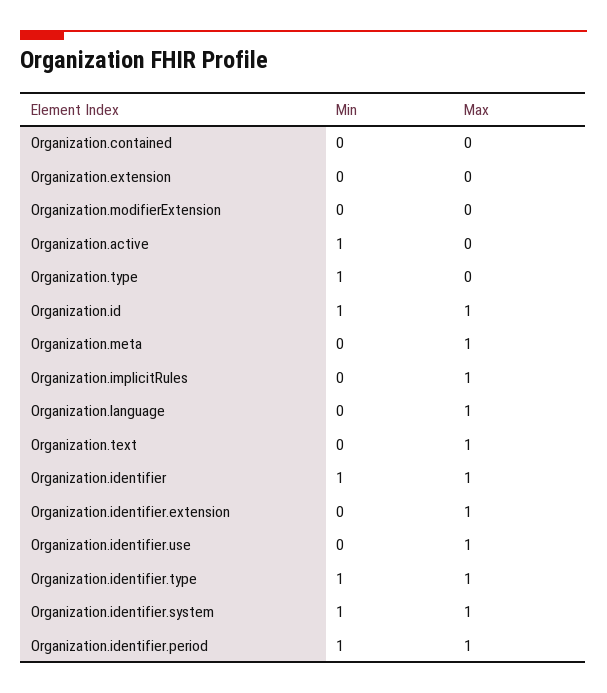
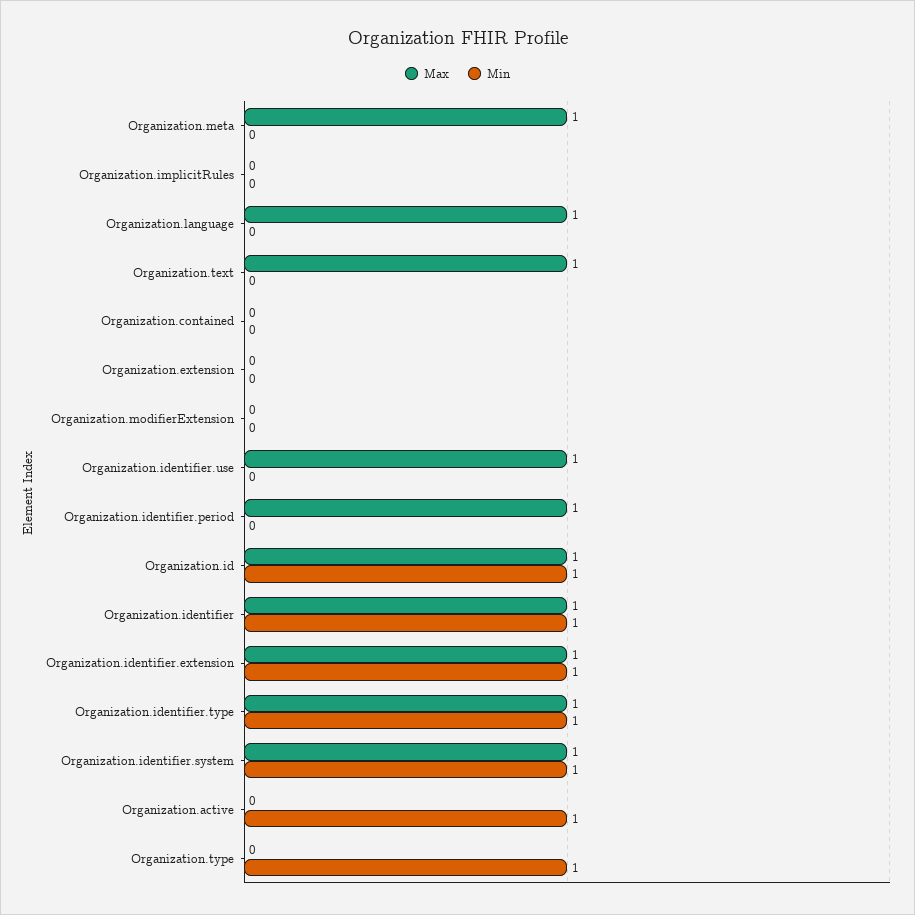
Max, Organization.implicitRules: 1 -> 0
Min, Organization.identifier.extension: 0 -> 1
Min, Organization.identifier.period: 1 -> 0

